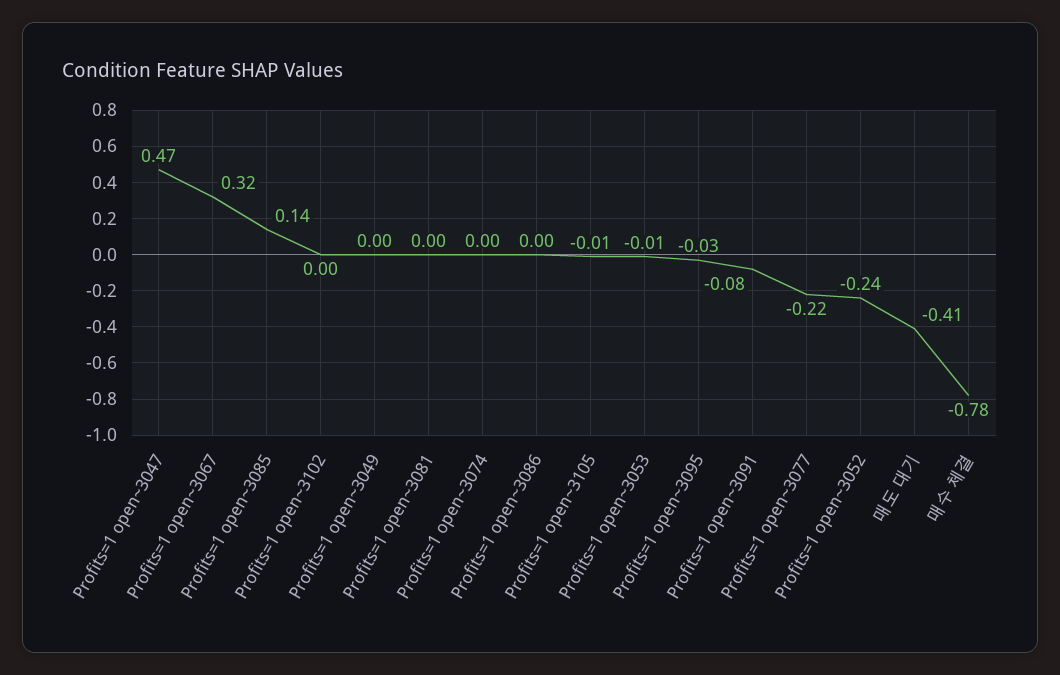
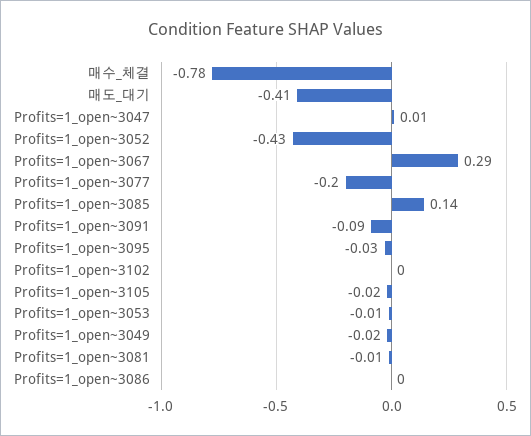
Profits=1 open~3047: 0.47 -> 0.01
Profits=1 open~3067: 0.32 -> 0.29
Profits=1 open~3049: 0 -> -0.02
Profits=1 open~3081: 0 -> -0.01
Profits=1 open~3074: 0 -> none
Profits=1 open~3105: -0.01 -> -0.02
Profits=1 open~3091: -0.08 -> -0.09
Profits=1 open~3077: -0.22 -> -0.2
Profits=1 open~3052: -0.24 -> -0.43

